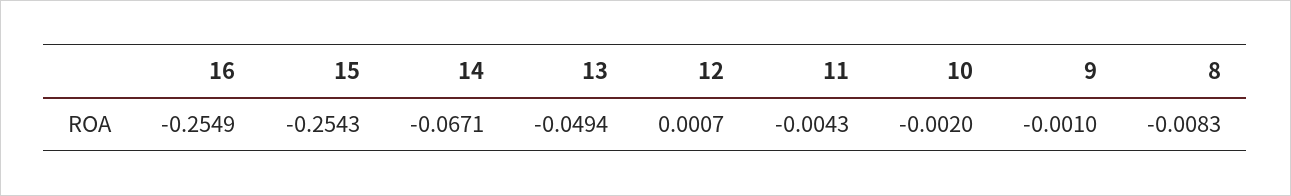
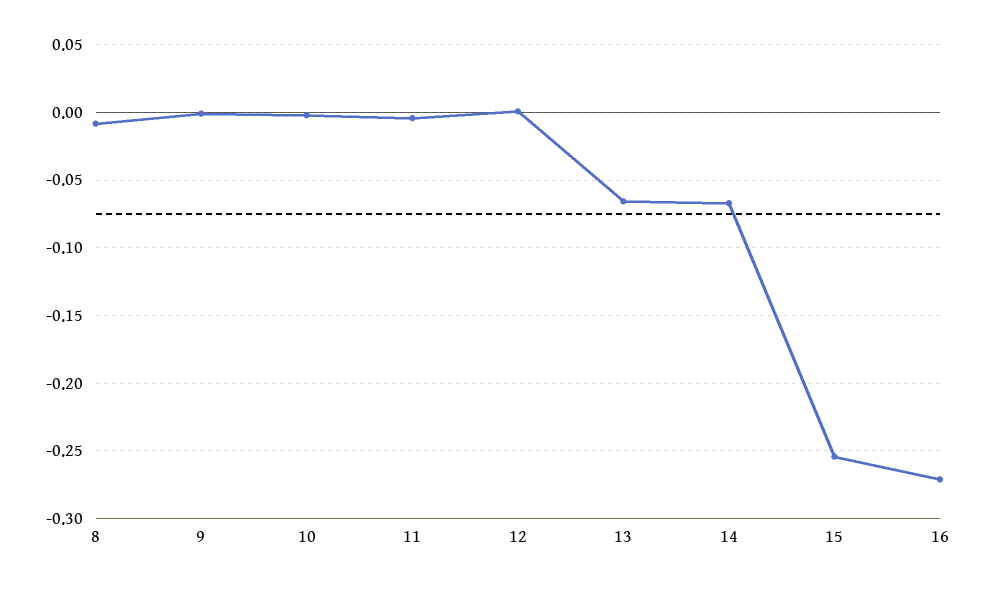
16: -0.2549 -> -0.27
13: -0.0494 -> -0.065

